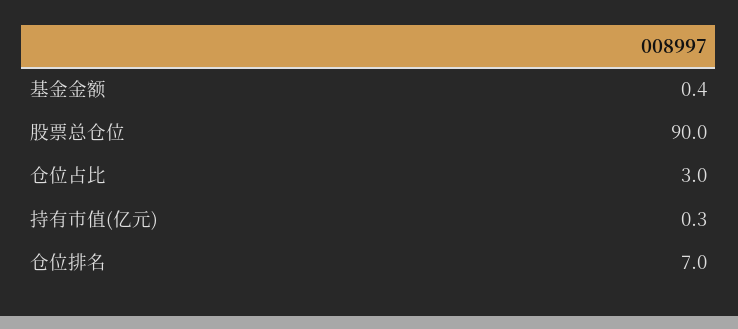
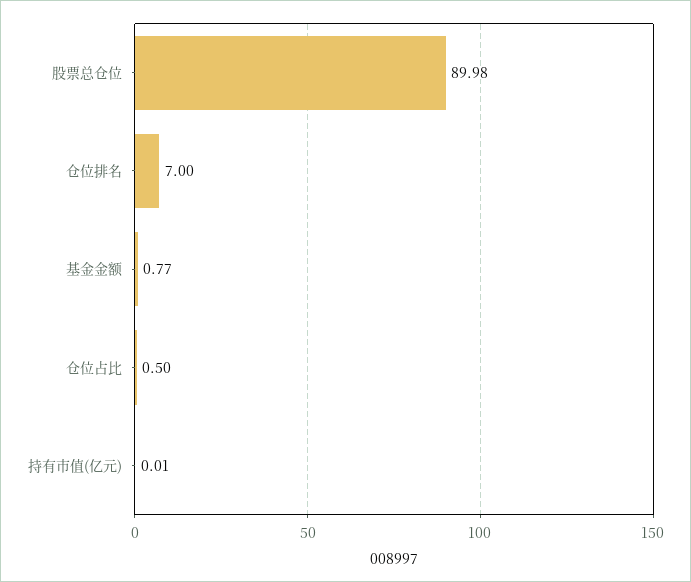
基金金额: 0.4 -> 0.77
仓位占比: 3 -> 0.5
持有市值(亿元): 0.3 -> 0.01

